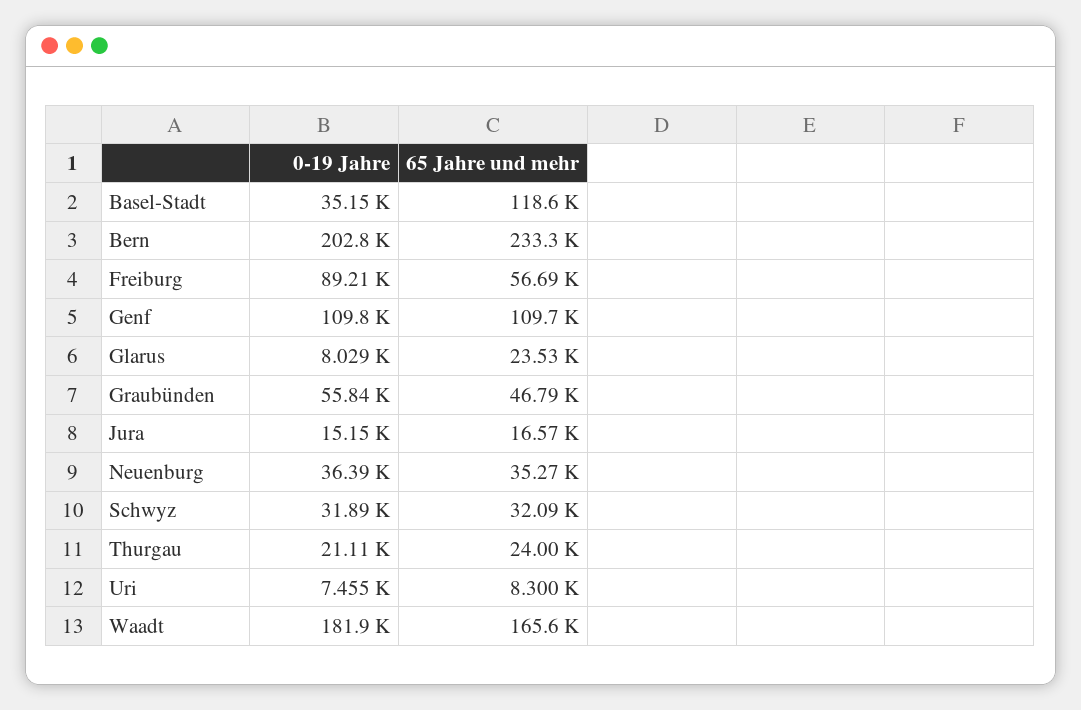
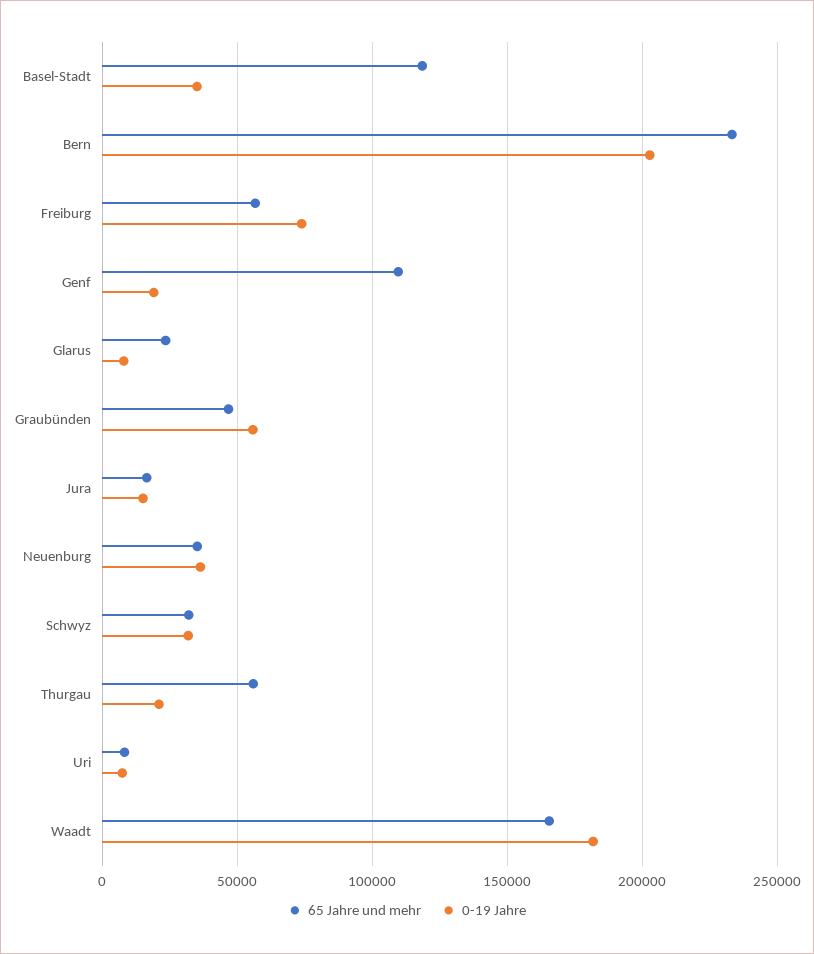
0-19 Jahre, Freiburg: 89210 -> 75000
0-19 Jahre, Genf: 109800 -> 20000
65 Jahre und mehr, Thurgau: 24000 -> 55000

